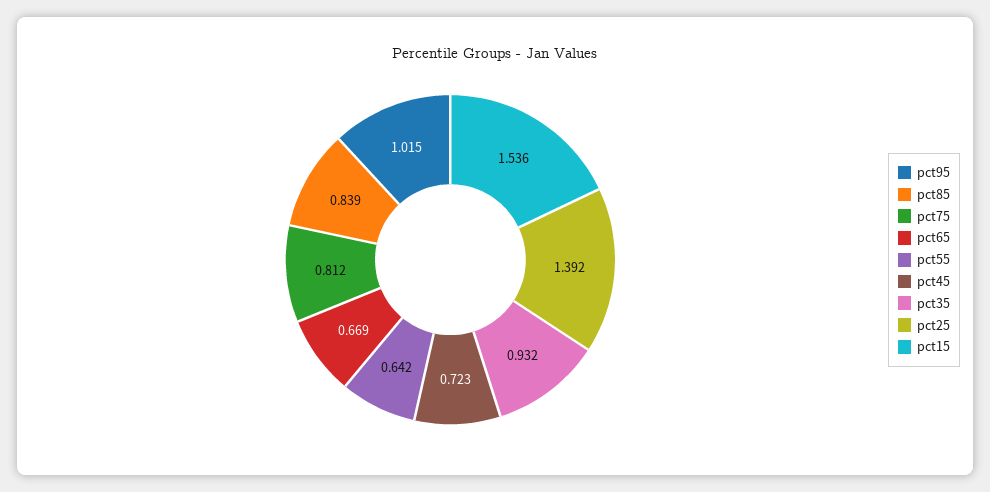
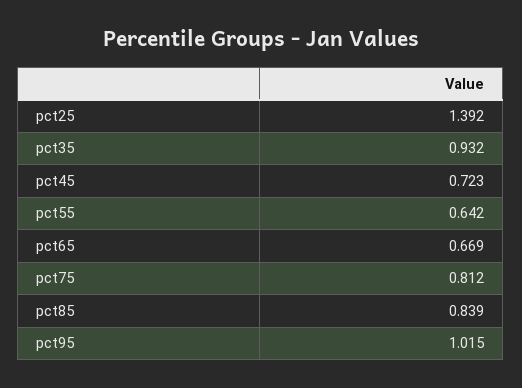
pct15: 1.536 -> none

